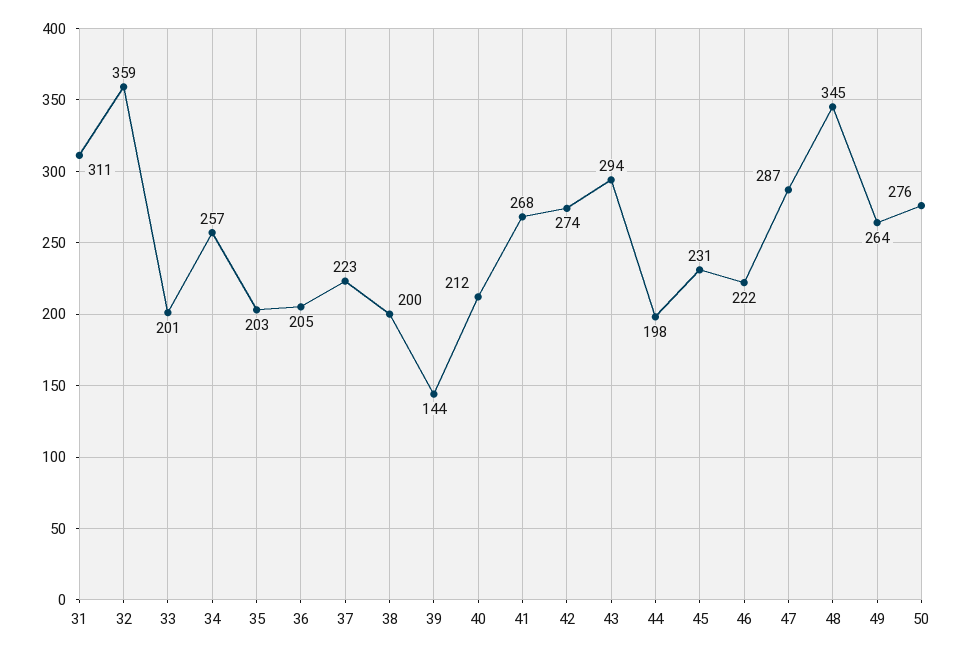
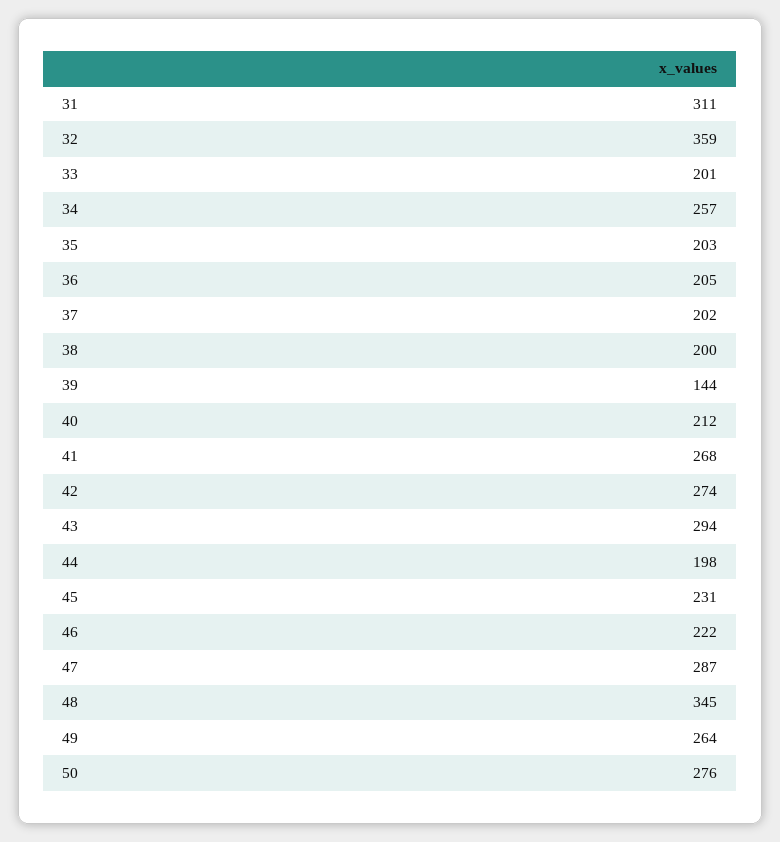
37: 223 -> 202

